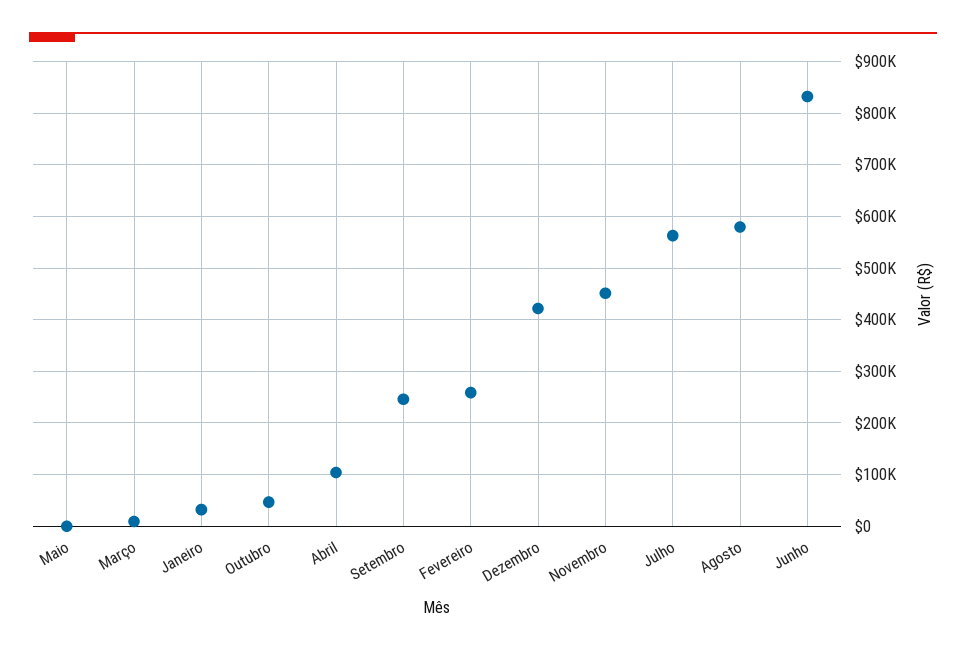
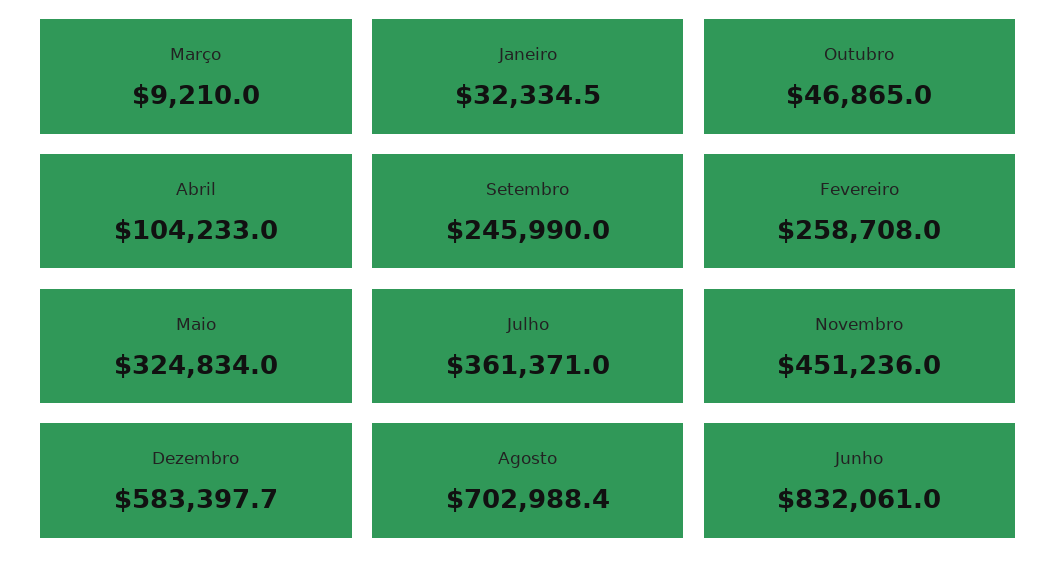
Maio: 0 -> 324834
Dezembro: 420000 -> 583397.7
Julho: 560000 -> 361371
Agosto: 580000 -> 702988.4

